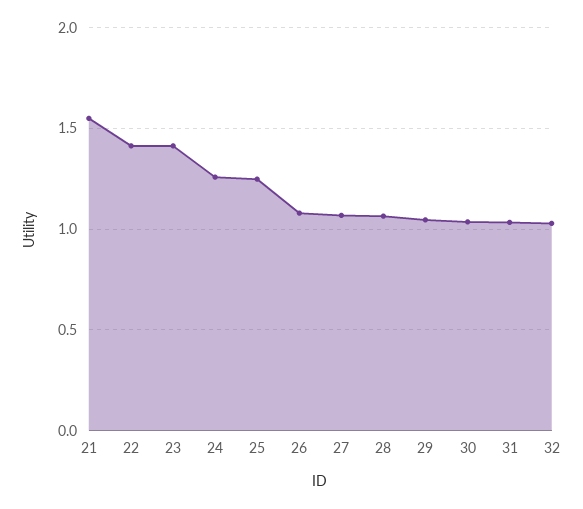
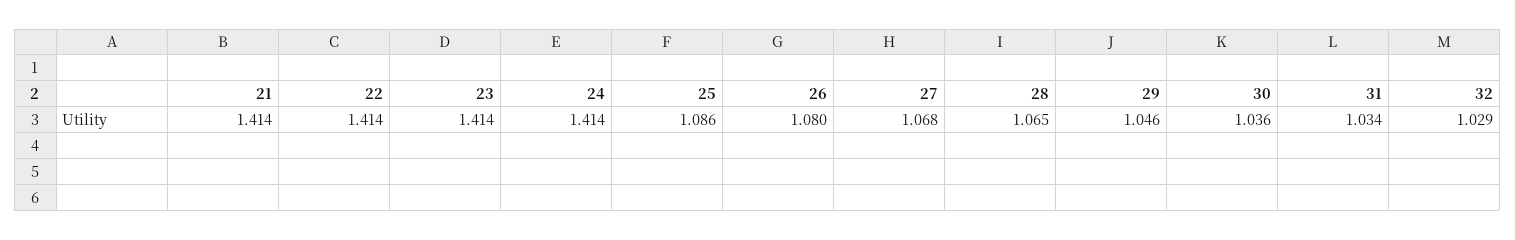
21: 1.55 -> 1.414
24: 1.25 -> 1.414
25: 1.25 -> 1.086

